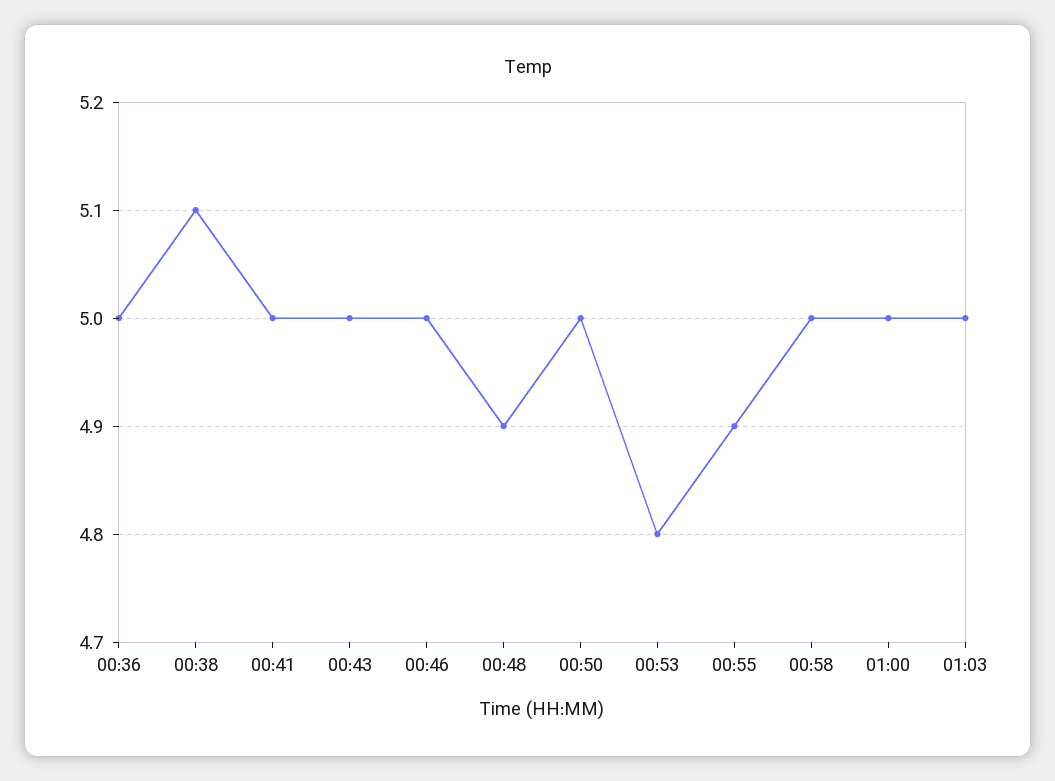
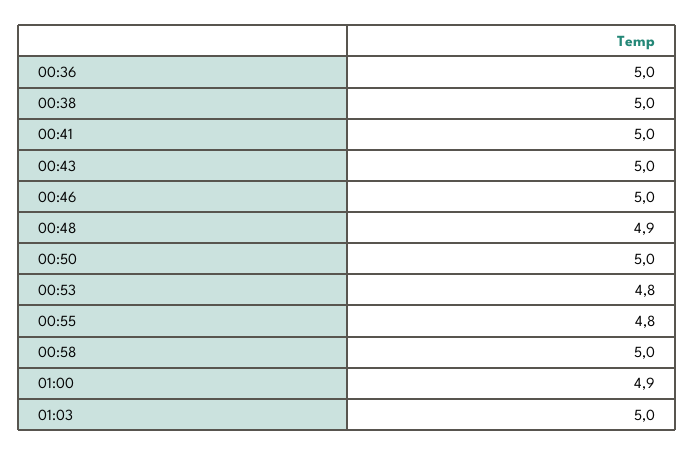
00:38: 5.1 -> 5
00:55: 4.9 -> 4.8
01:00: 5 -> 4.9

